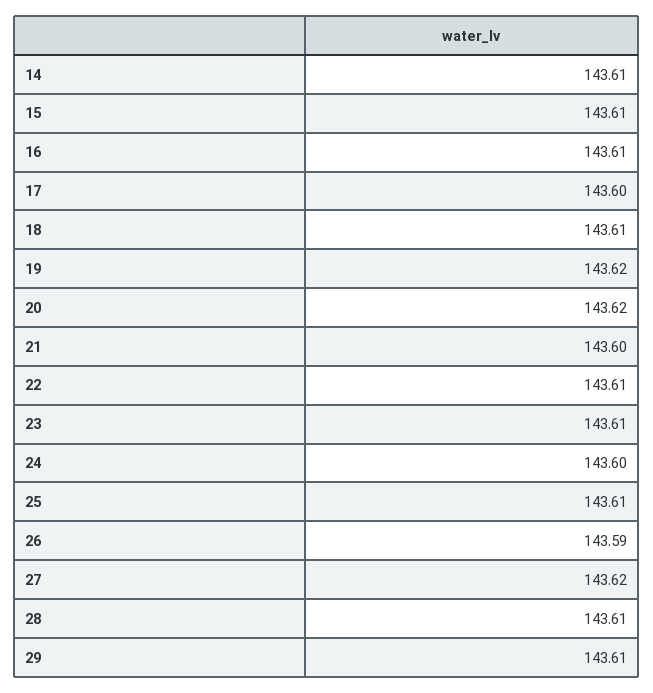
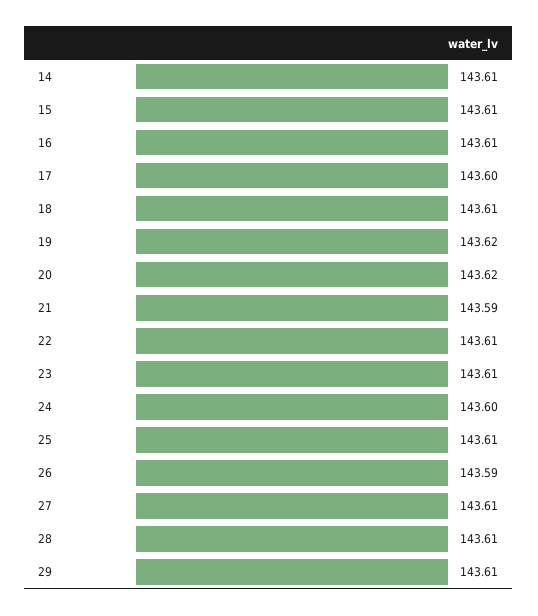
21: 143.6 -> 143.59
27: 143.62 -> 143.61

